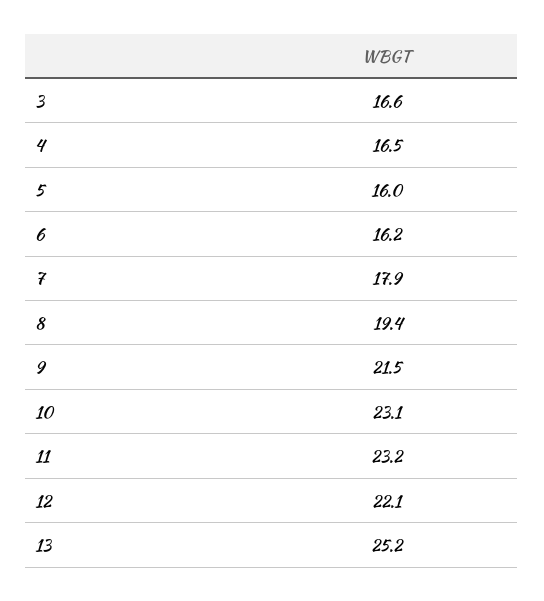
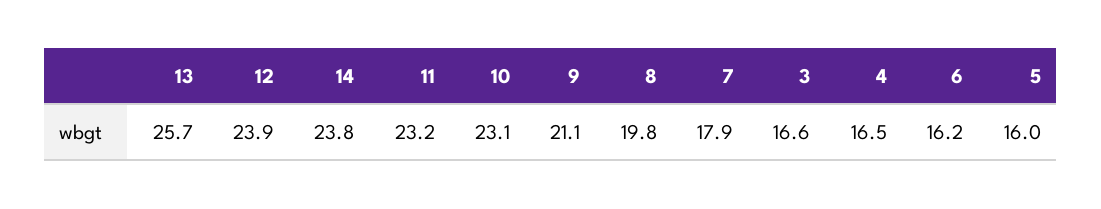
8: 19.4 -> 19.8
9: 21.5 -> 21.1
12: 22.1 -> 23.9
13: 25.2 -> 25.7
14: none -> 23.8

